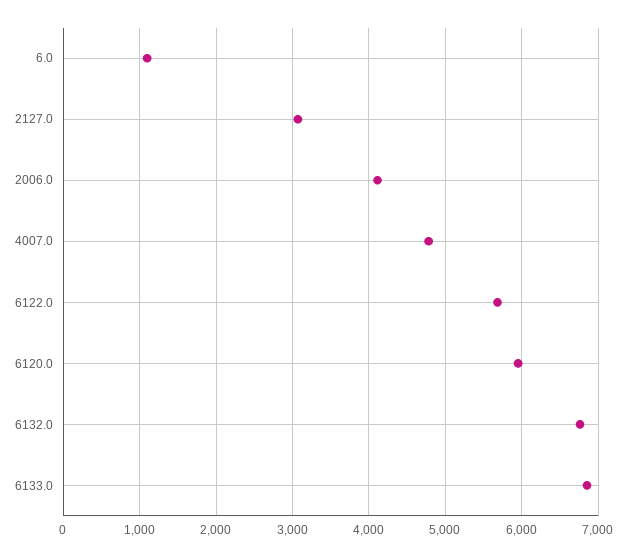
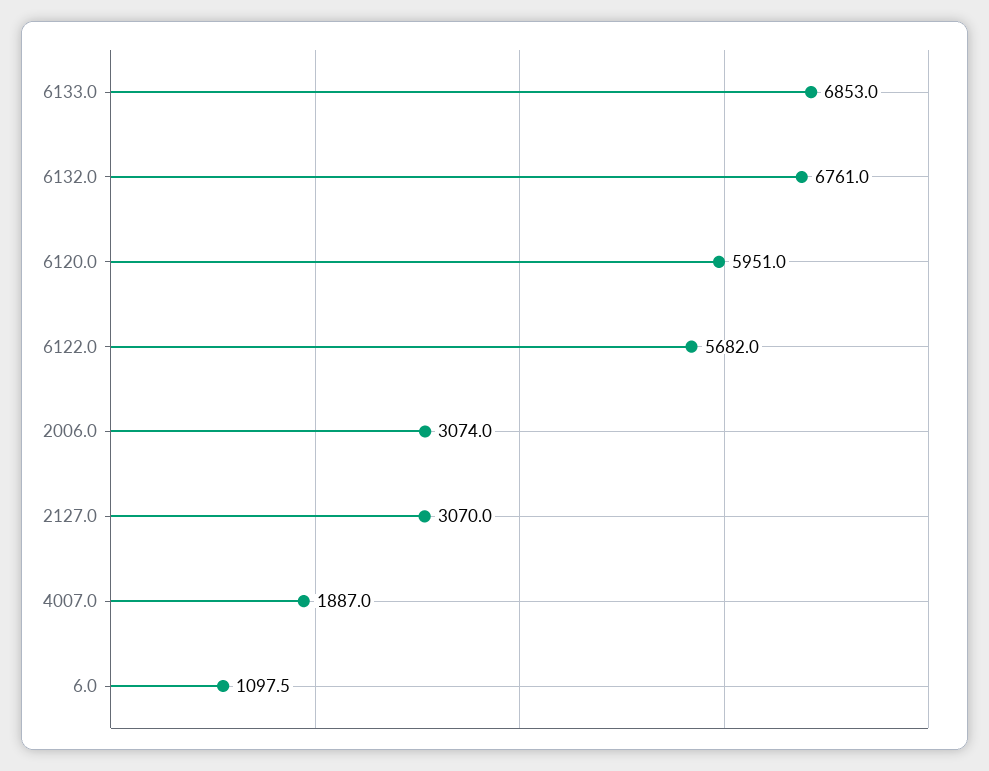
2006.0: 4100 -> 3074
4007.0: 4800 -> 1887

